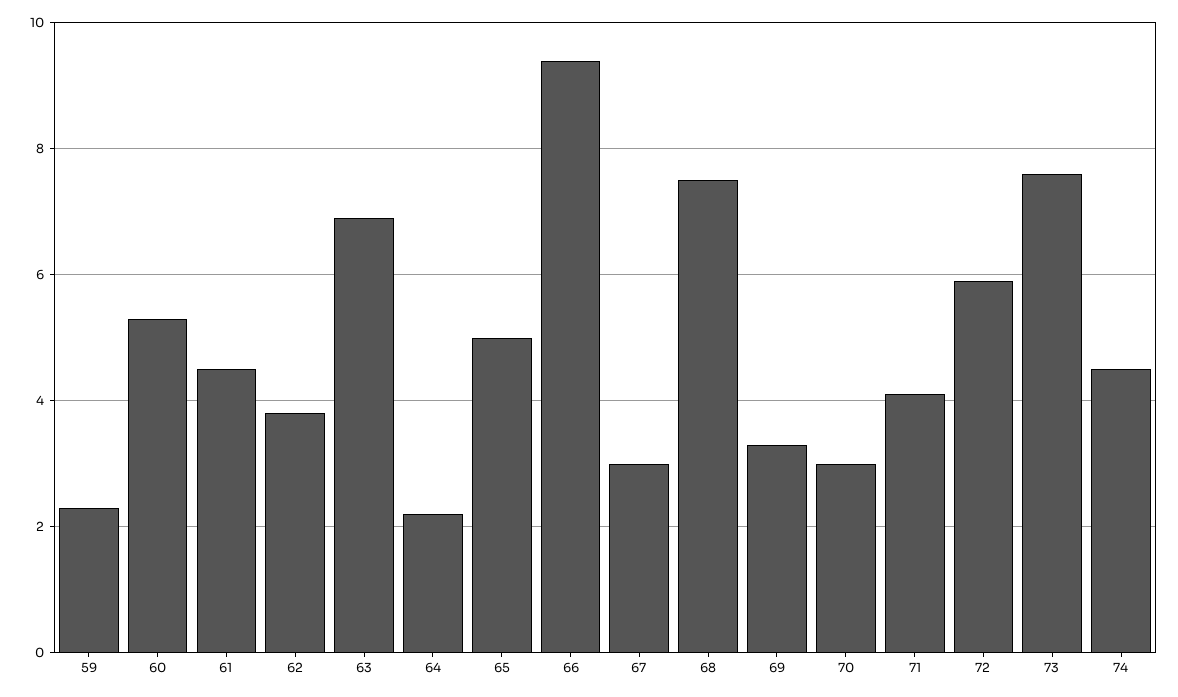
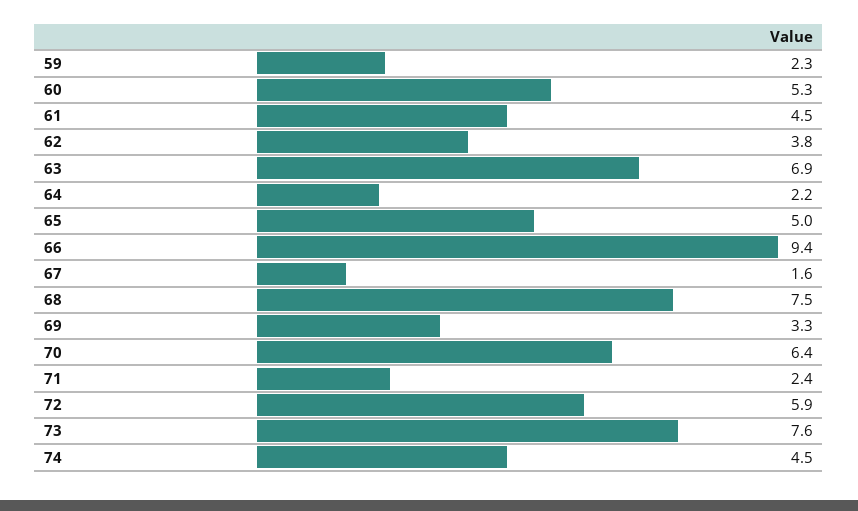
67: 3 -> 1.6
70: 3 -> 6.4
71: 4 -> 2.4

